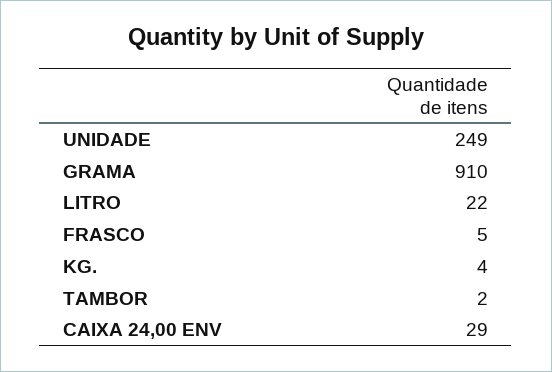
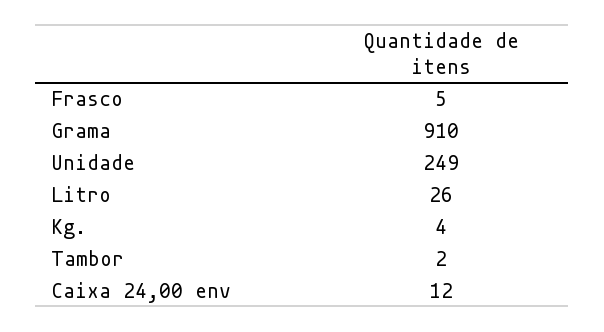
LITRO: 22 -> 26
CAIXA 24,00 ENV: 29 -> 12

